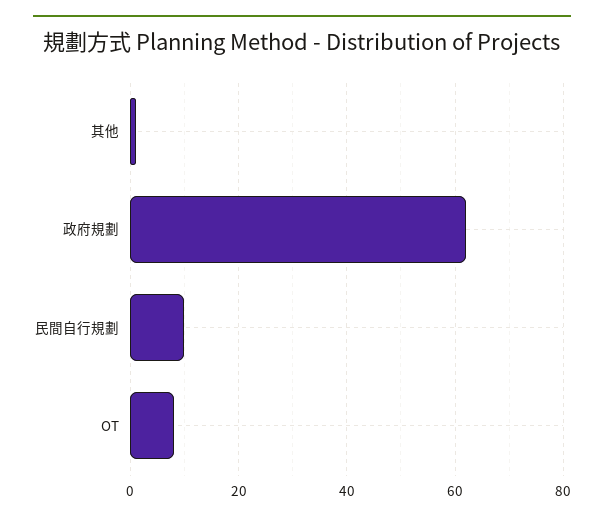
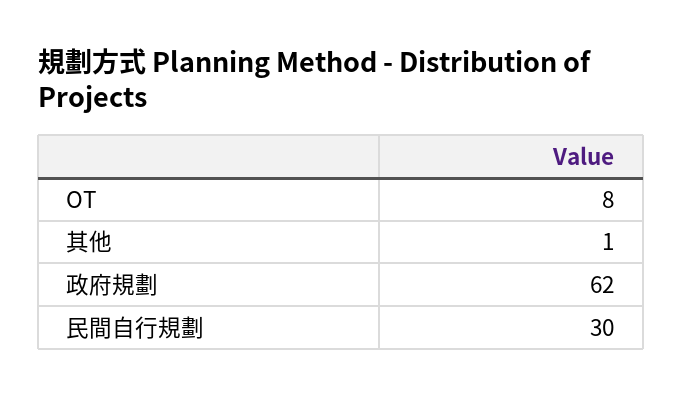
民間自行規劃: 10 -> 30

